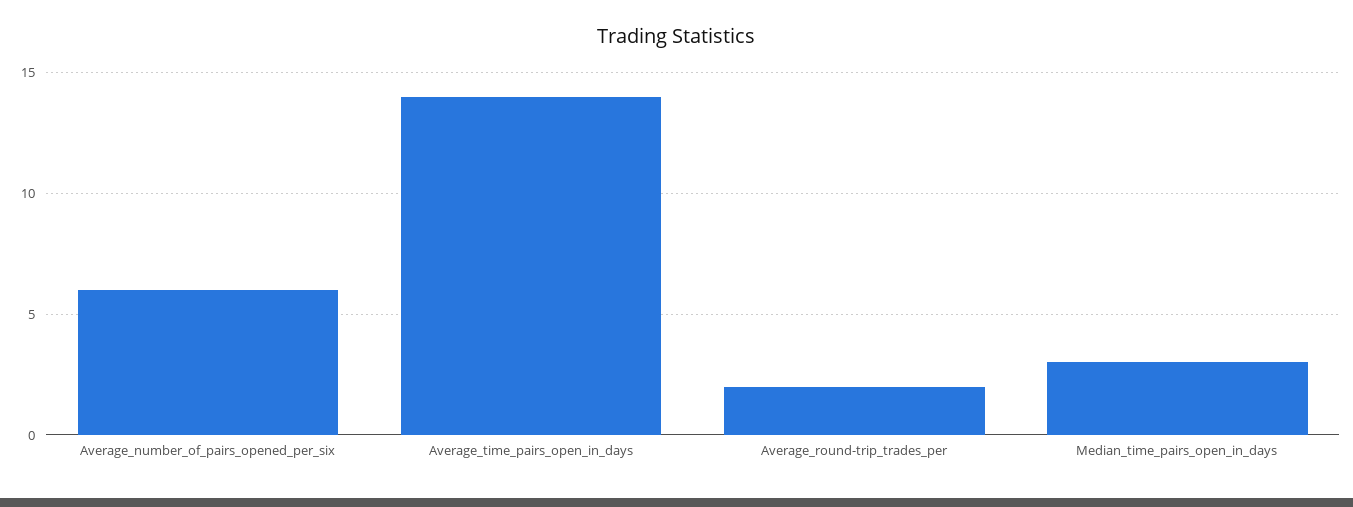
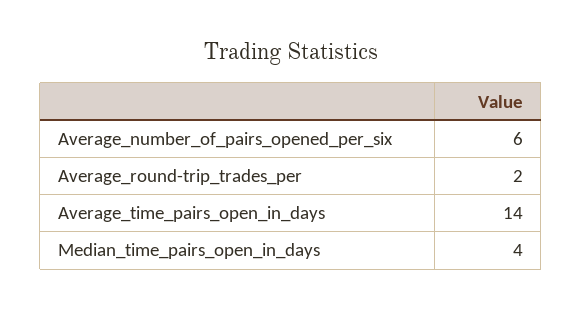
Median_time_pairs_open_in_days: 3 -> 4

